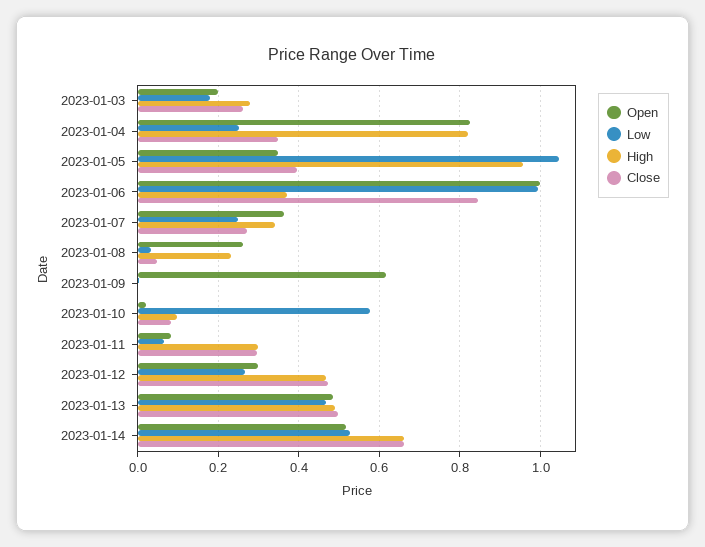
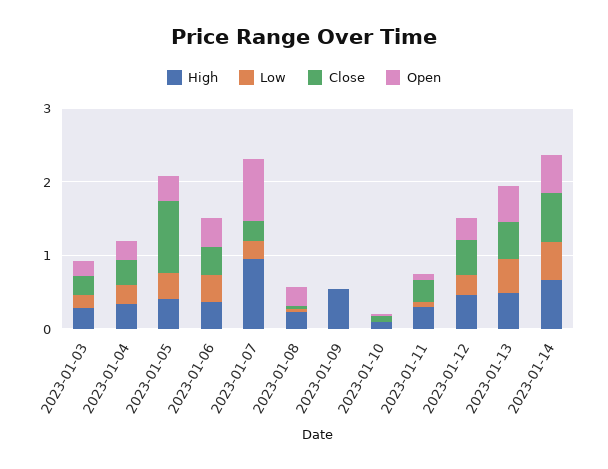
Open, 2023-01-04: 0.82 -> 0.2
High, 2023-01-04: 0.82 -> 0.4
Low, 2023-01-05: 1.04 -> 0.4
High, 2023-01-05: 0.96 -> 0.4
Close, 2023-01-05: 0.4 -> 1
Open, 2023-01-06: 1 -> 0.4
Low, 2023-01-06: 1 -> 0.4
Close, 2023-01-06: 0.84 -> 0.4
Open, 2023-01-07: 0.36 -> 0.8
High, 2023-01-07: 0.34 -> 1
Open, 2023-01-09: 0.62 -> 0
High, 2023-01-09: 0 -> 0.6
Low, 2023-01-10: 0.58 -> 0

